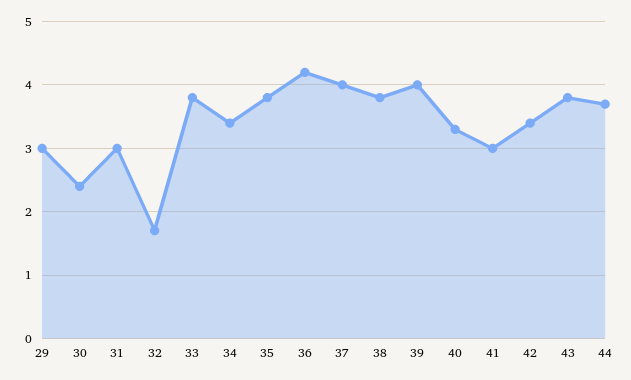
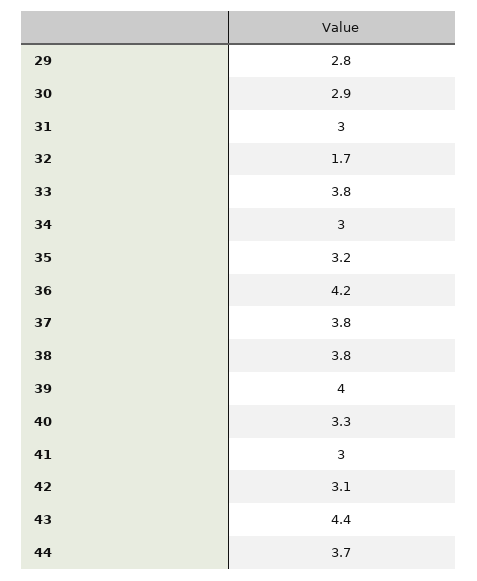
29: 3 -> 2.8
30: 2.4 -> 2.9
34: 3.4 -> 3
35: 3.8 -> 3.2
37: 4 -> 3.8
42: 3.4 -> 3.1
43: 3.8 -> 4.4

